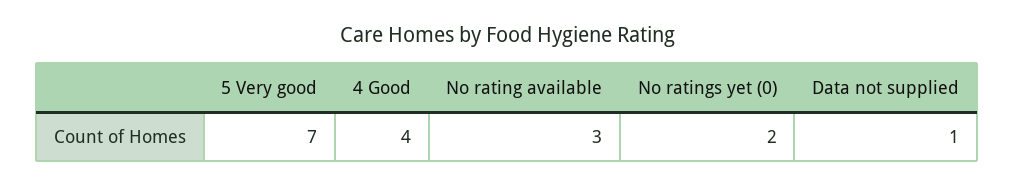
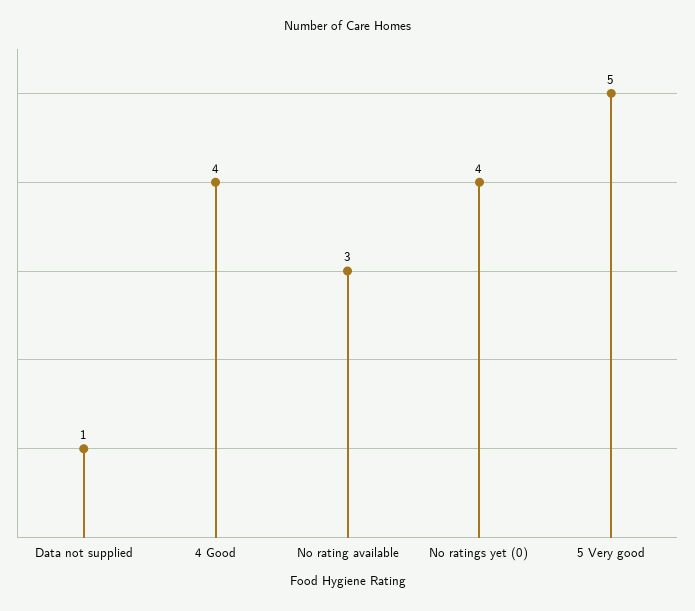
5 Very good: 7 -> 5
No ratings yet (0): 2 -> 4

